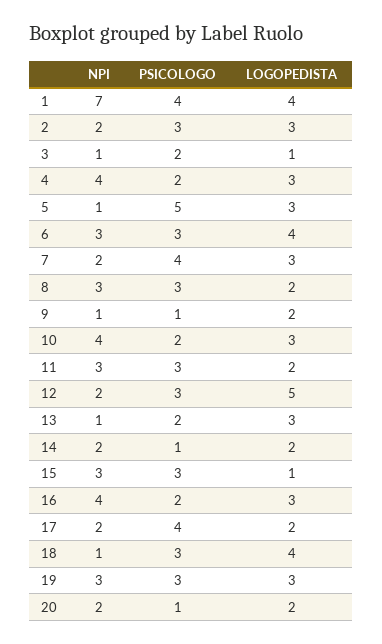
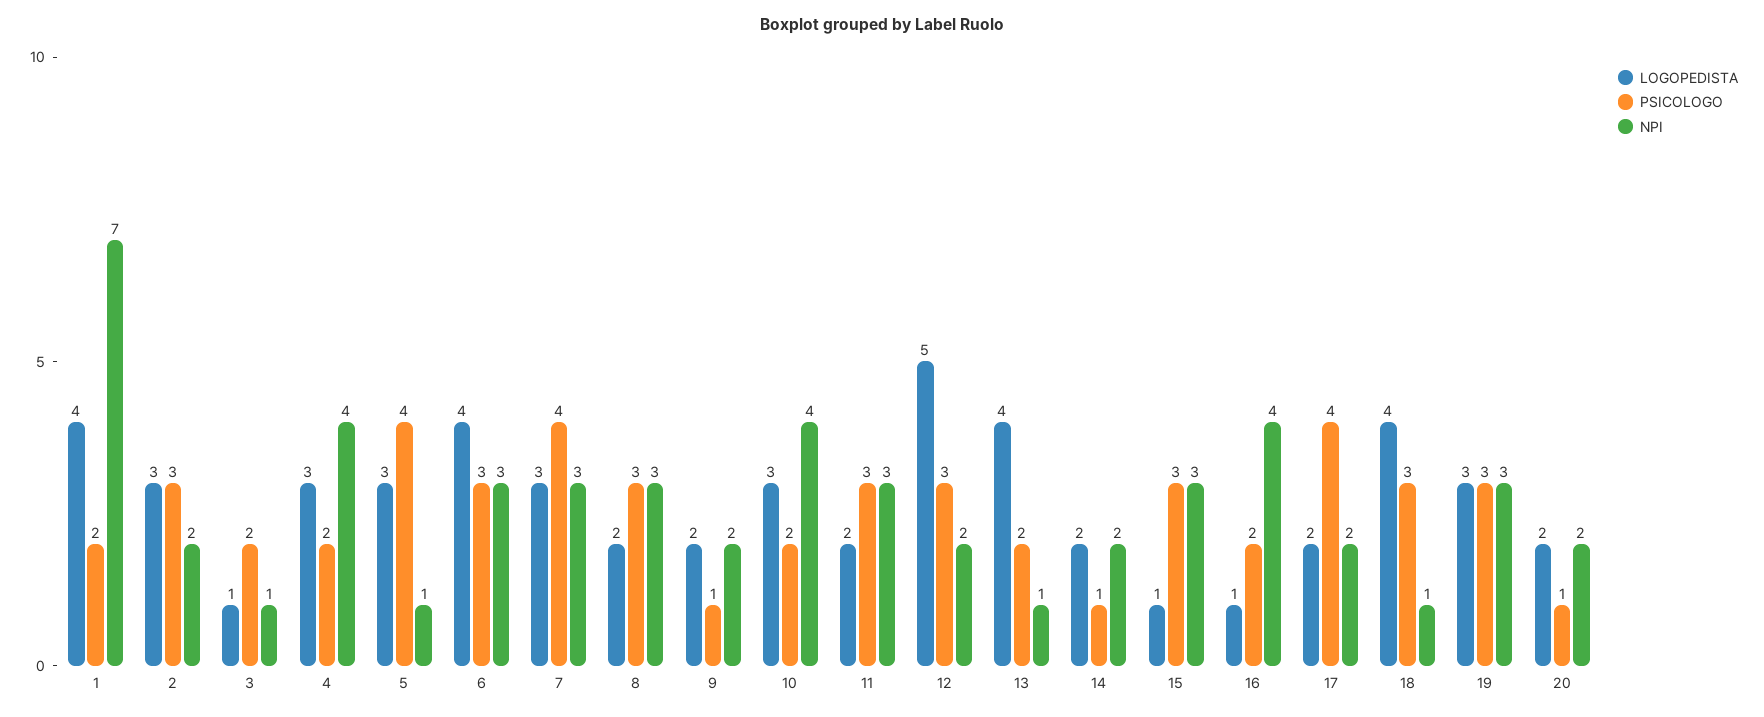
PSICOLOGO, 1: 4 -> 2
PSICOLOGO, 5: 5 -> 4
NPI, 7: 2 -> 3
NPI, 9: 1 -> 2
LOGOPEDISTA, 13: 3 -> 4
LOGOPEDISTA, 16: 3 -> 1

